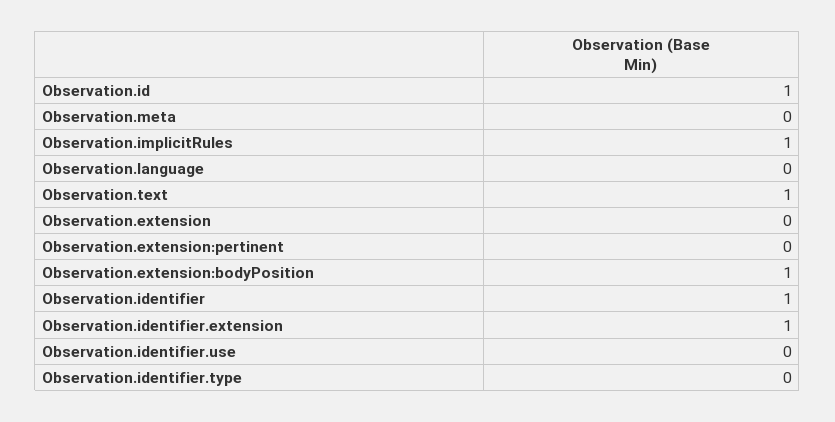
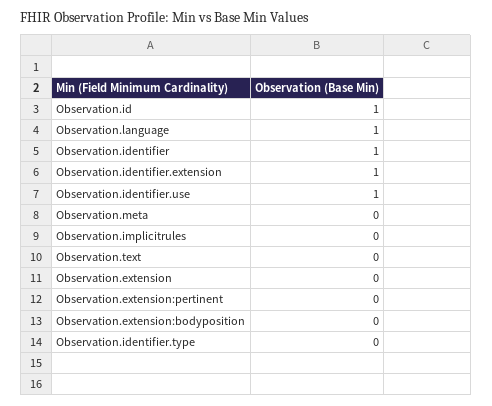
Observation.implicitRules: 1 -> 0
Observation.language: 0 -> 1
Observation.text: 1 -> 0
Observation.extension:bodyPosition: 1 -> 0
Observation.identifier.use: 0 -> 1

